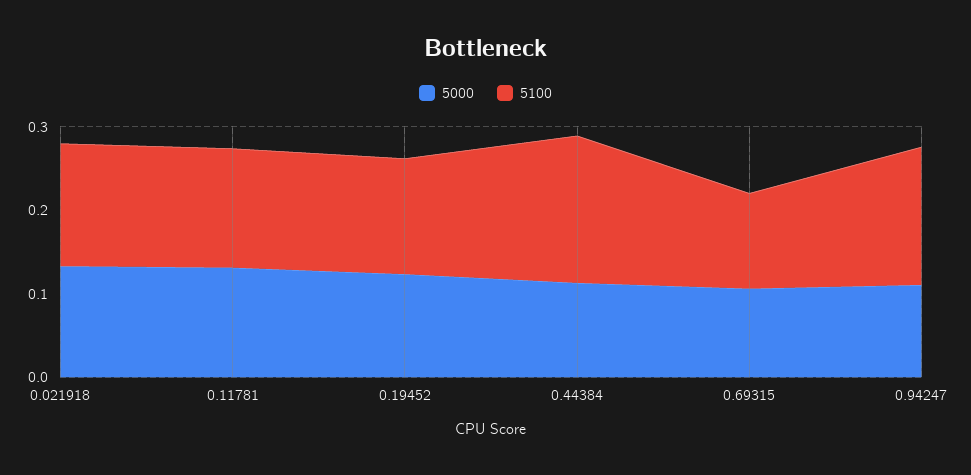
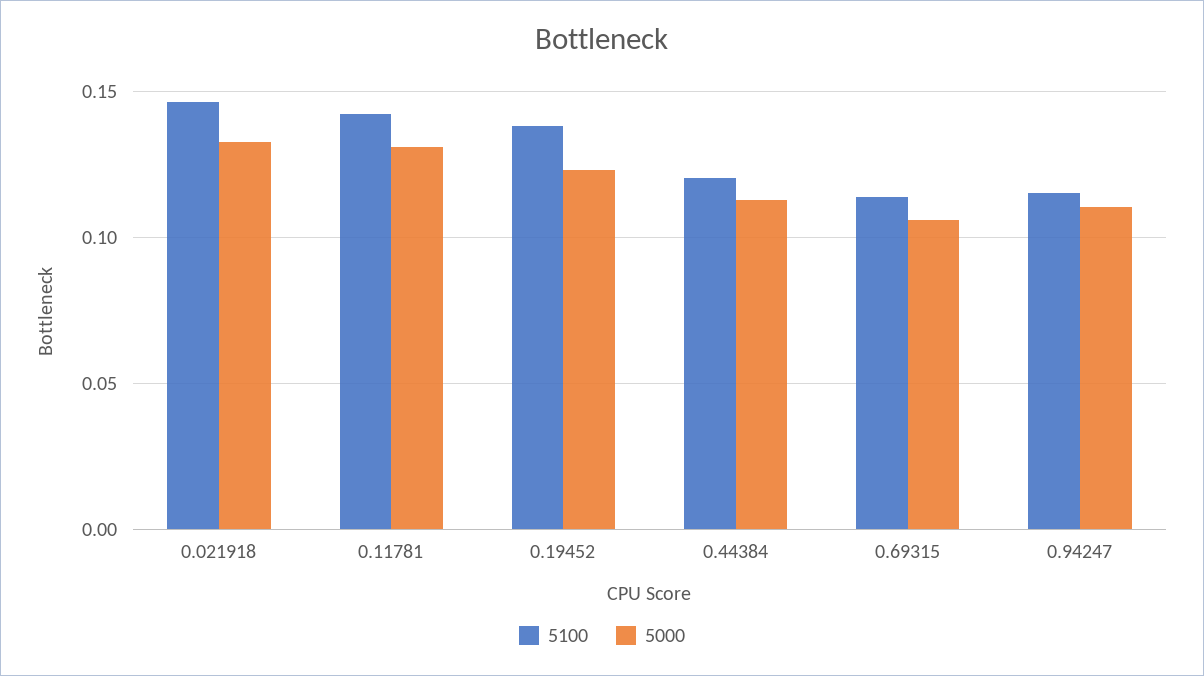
5100, 0.44384: 0.18 -> 0.12
5100, 0.94247: 0.16 -> 0.115

